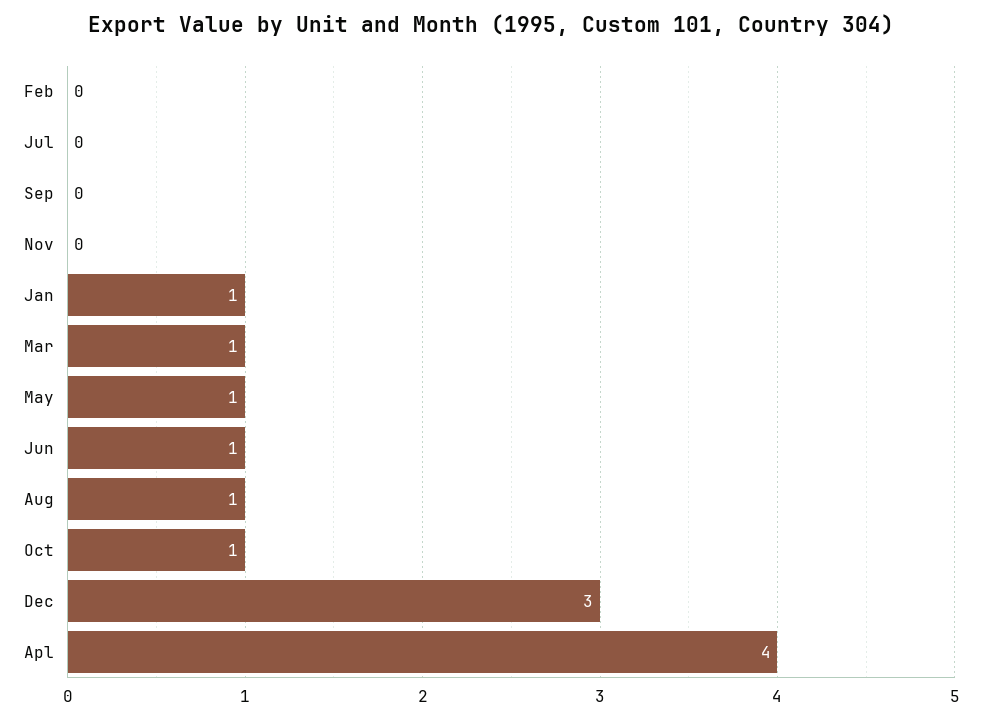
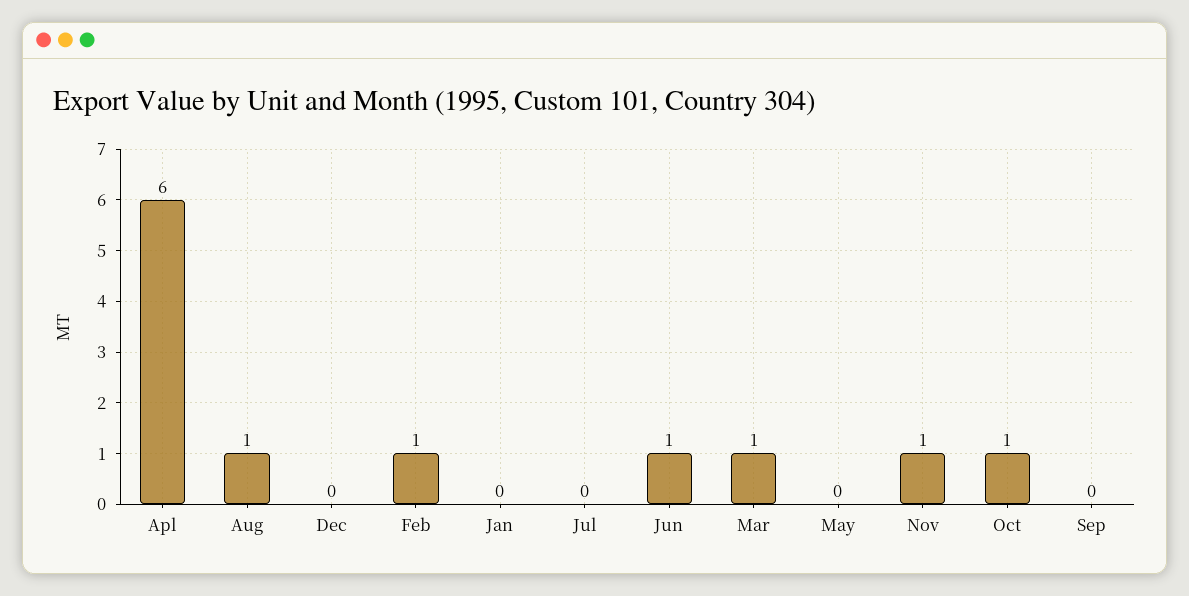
Feb: 0 -> 1
Nov: 0 -> 1
Jan: 1 -> 0
May: 1 -> 0
Dec: 3 -> 0
Apl: 4 -> 6

